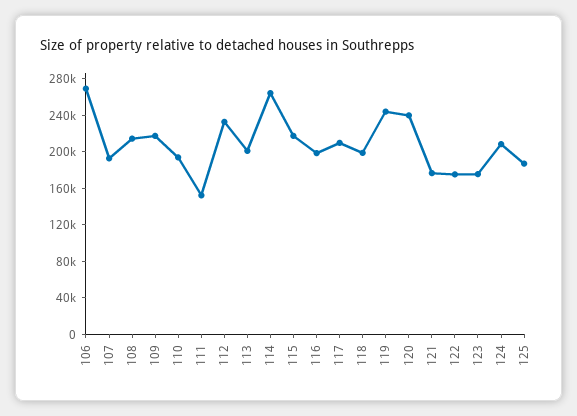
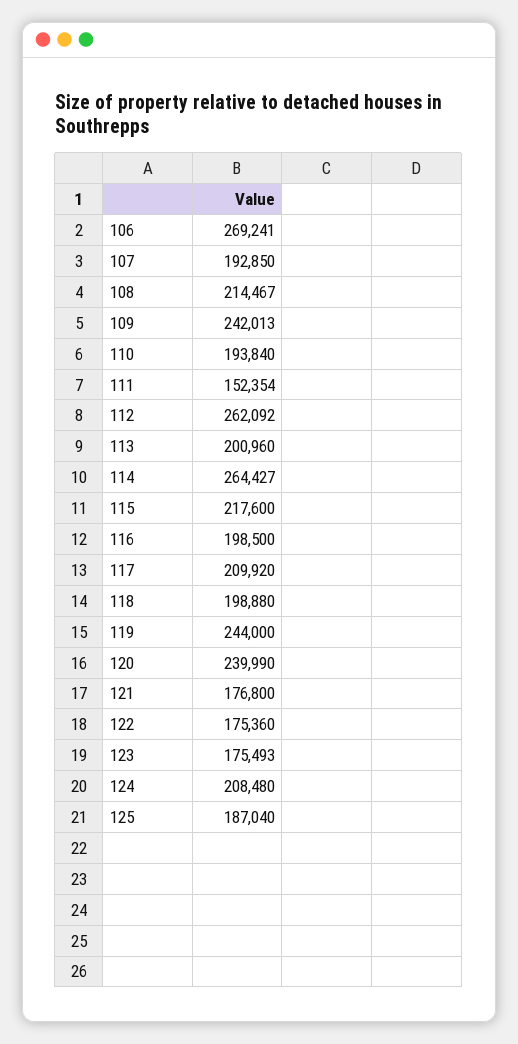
109: 220000 -> 242013
112: 230000 -> 262092

